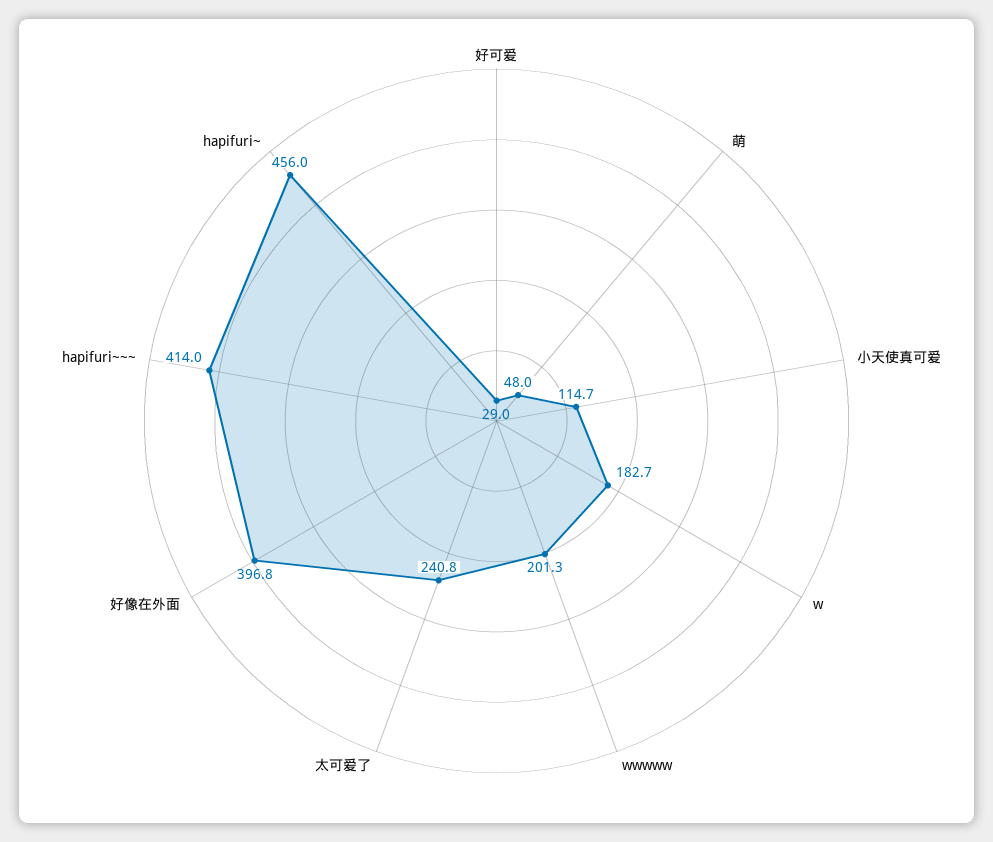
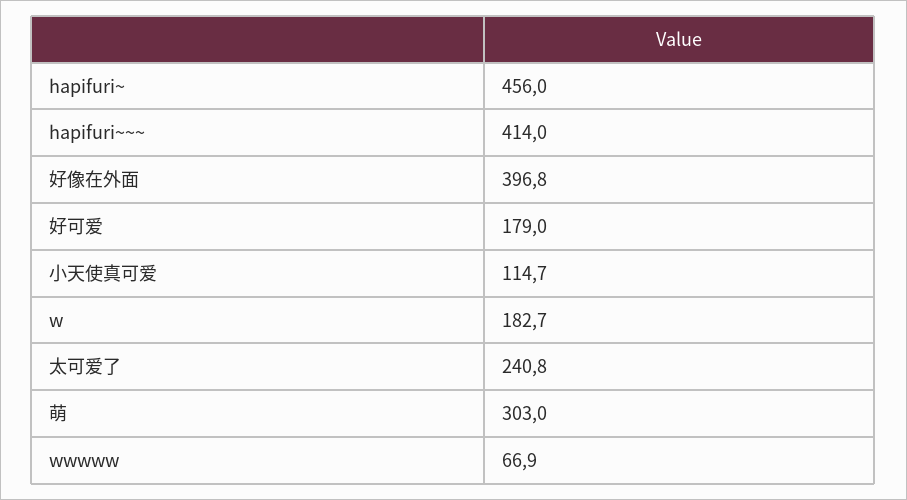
好可爱: 29 -> 179
萌: 48 -> 303
wwwww: 201.3 -> 66.9

